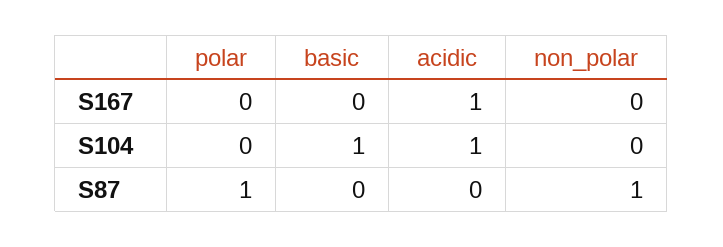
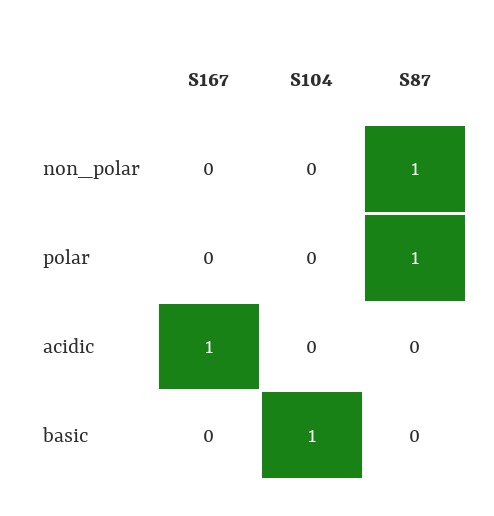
acidic, S104: 1 -> 0

